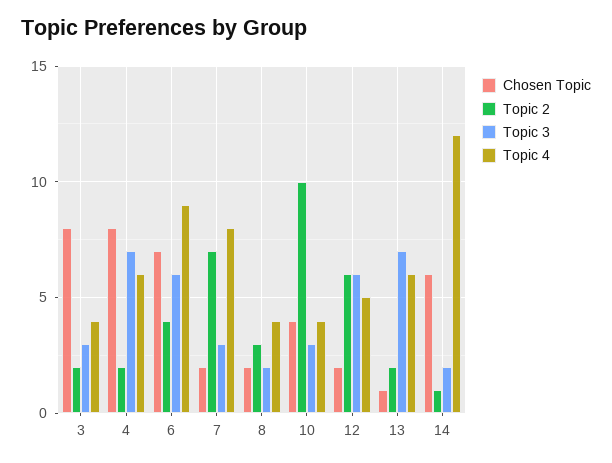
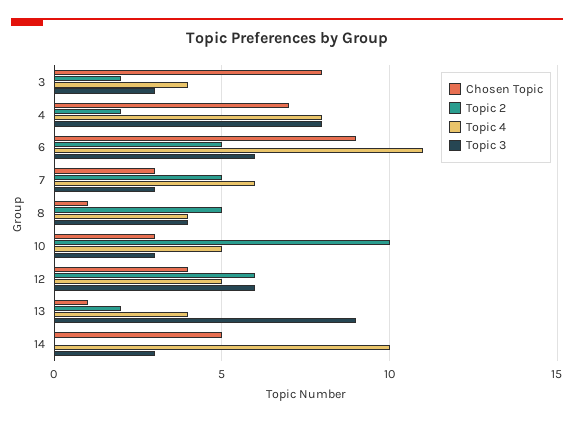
Chosen Topic, 4: 8 -> 7
Topic 3, 4: 7 -> 8
Topic 4, 4: 6 -> 8
Chosen Topic, 6: 7 -> 9
Topic 2, 6: 4 -> 5
Topic 4, 6: 9 -> 11
Chosen Topic, 7: 2 -> 3
Topic 2, 7: 7 -> 5
Topic 4, 7: 8 -> 6
Chosen Topic, 8: 2 -> 1
Topic 2, 8: 3 -> 5
Topic 3, 8: 2 -> 4
Chosen Topic, 10: 4 -> 3
Topic 4, 10: 4 -> 5
Chosen Topic, 12: 2 -> 4
Topic 3, 13: 7 -> 9
Topic 4, 13: 6 -> 4
Chosen Topic, 14: 6 -> 5
Topic 2, 14: 1 -> 0
Topic 3, 14: 2 -> 3
Topic 4, 14: 12 -> 10

